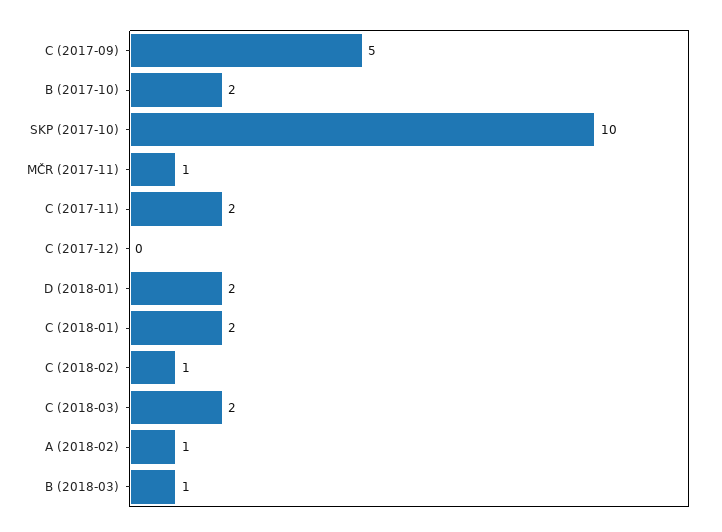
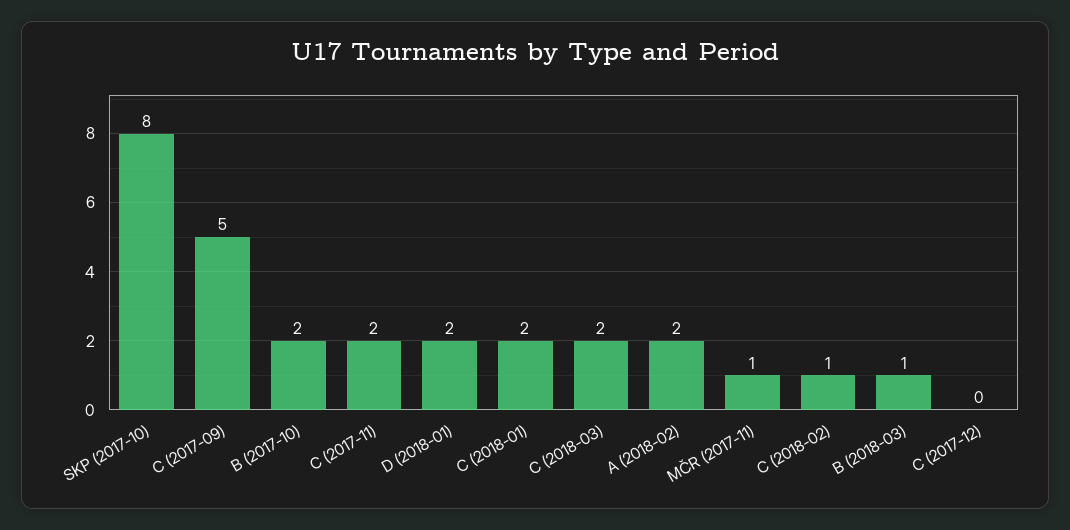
SKP (2017-10): 10 -> 8
A (2018-02): 1 -> 2

